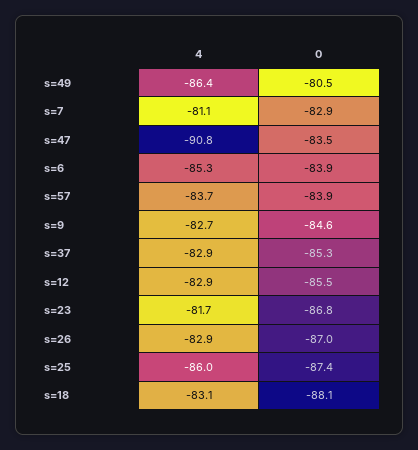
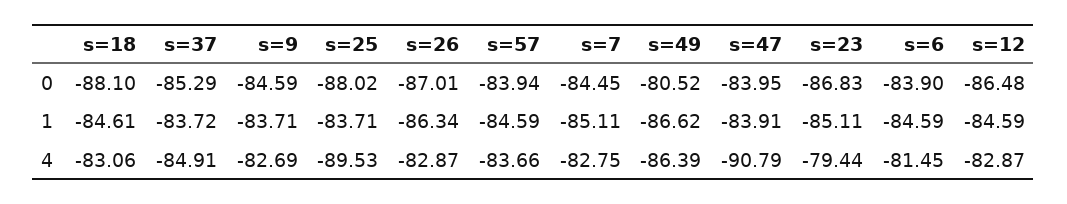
4, s=7: -81.1 -> -82.75
0, s=7: -82.9 -> -84.45
0, s=47: -83.5 -> -83.95
4, s=6: -85.3 -> -81.45
4, s=37: -82.9 -> -84.91
0, s=12: -85.5 -> -86.48
4, s=23: -81.7 -> -79.44
4, s=25: -86 -> -89.53
0, s=25: -87.4 -> -88.02
1, s=18: none -> -84.61
1, s=37: none -> -83.72
1, s=9: none -> -83.71
1, s=25: none -> -83.71
1, s=26: none -> -86.34
1, s=57: none -> -84.59
1, s=7: none -> -85.11
1, s=49: none -> -86.62
1, s=47: none -> -83.91
1, s=23: none -> -85.11
1, s=6: none -> -84.59
1, s=12: none -> -84.59

